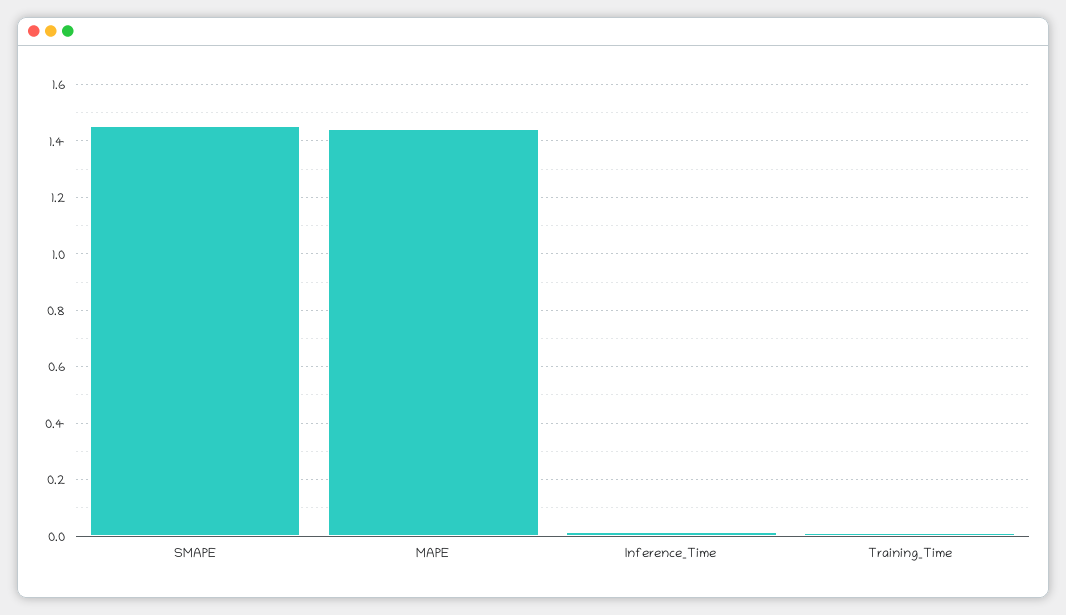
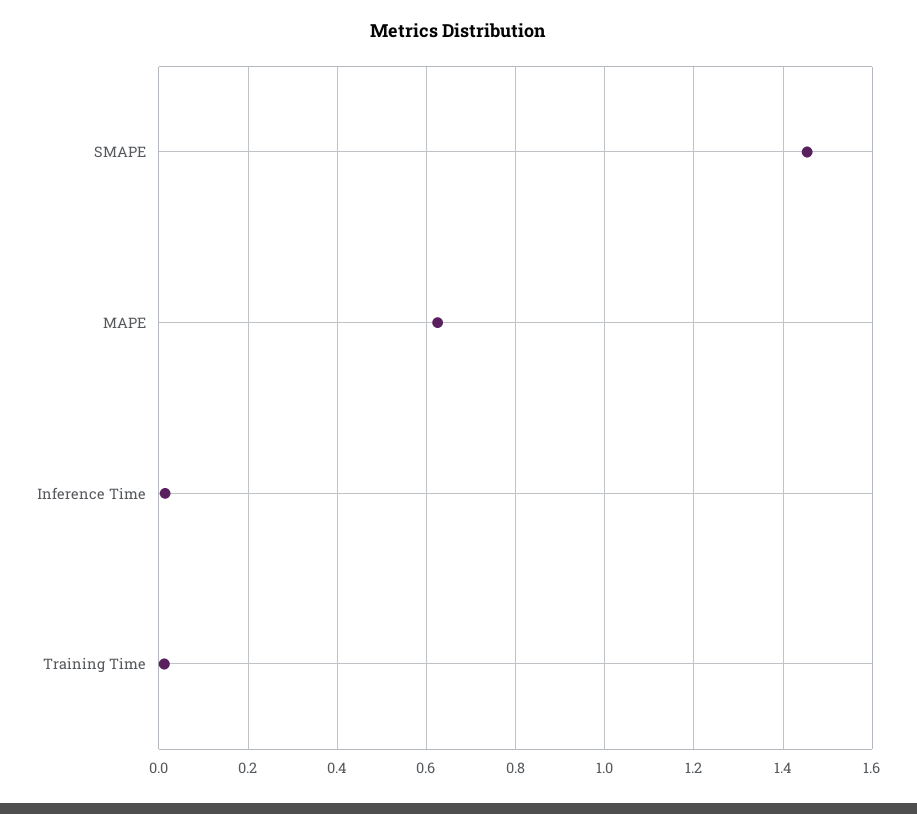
MAPE: 1.45 -> 0.62

